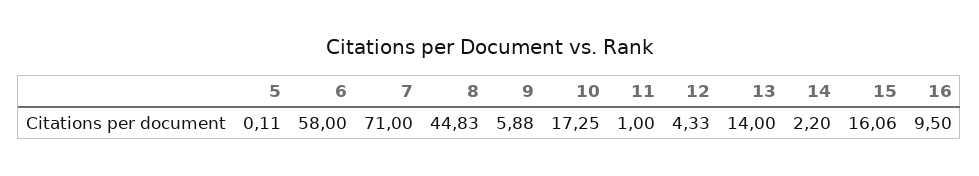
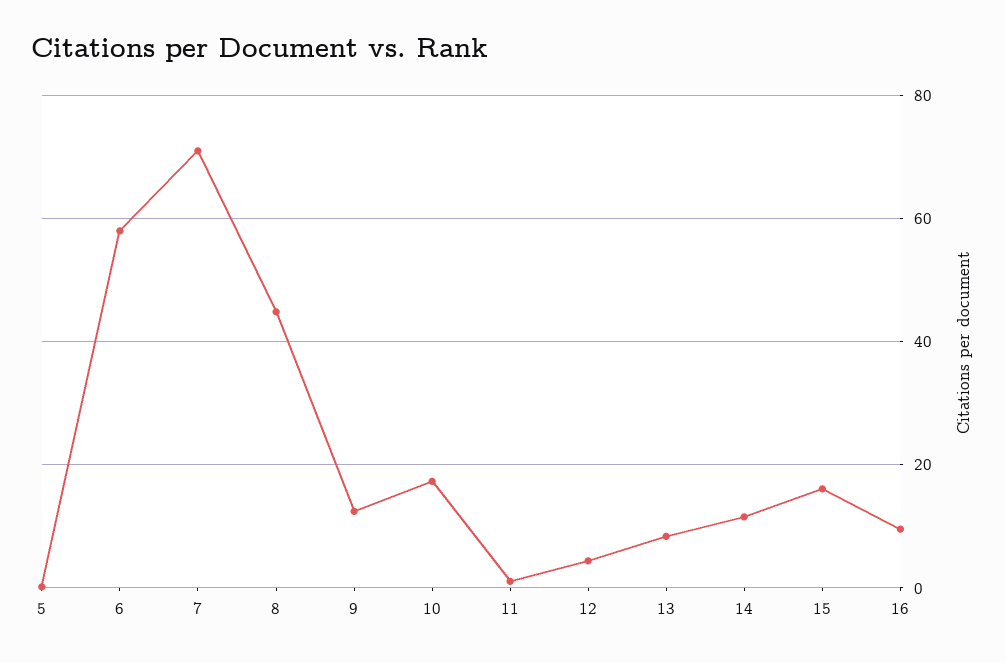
9: 5.88 -> 12
13: 14 -> 8
14: 2.2 -> 12

